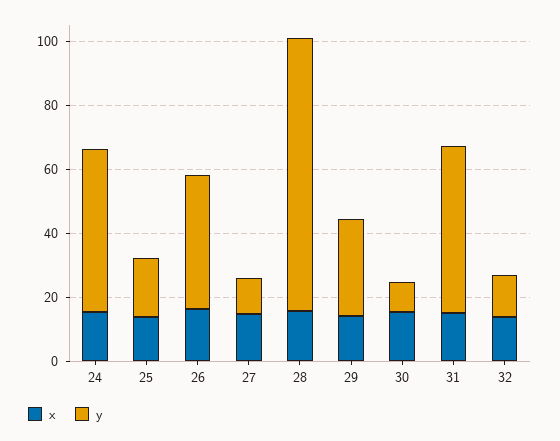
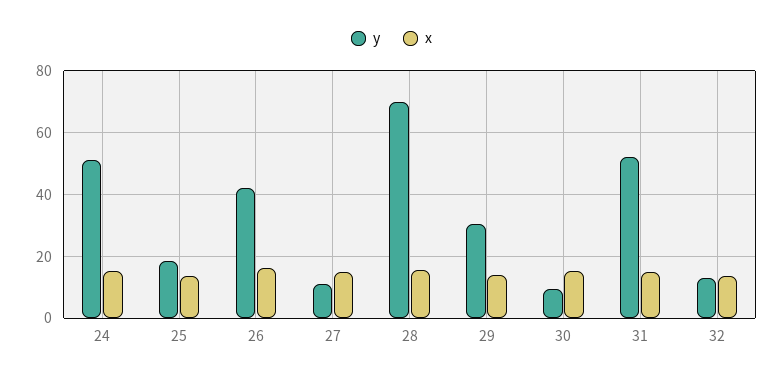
y, 28: 85 -> 70

